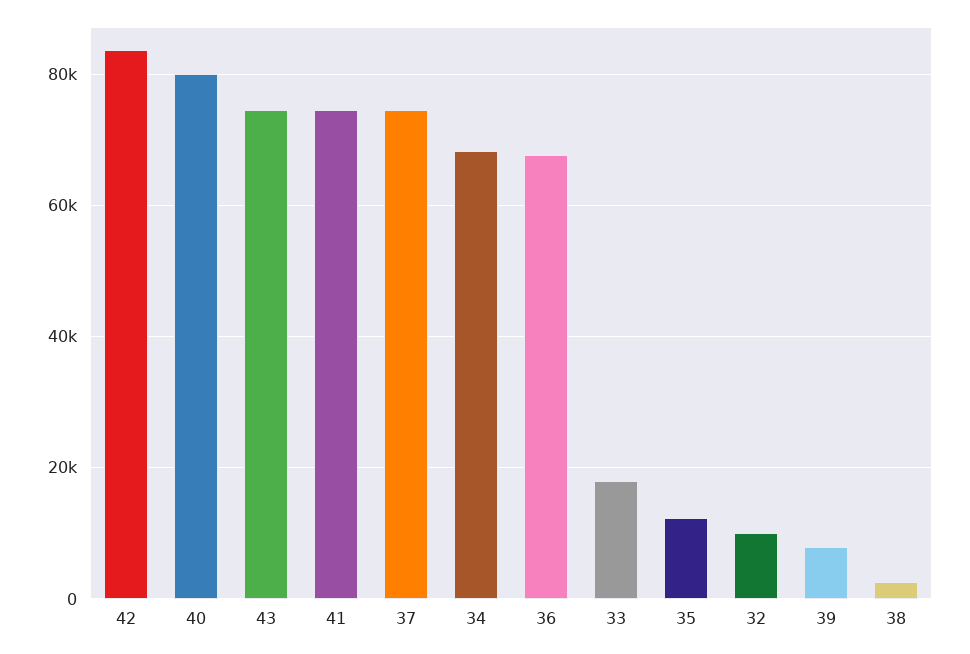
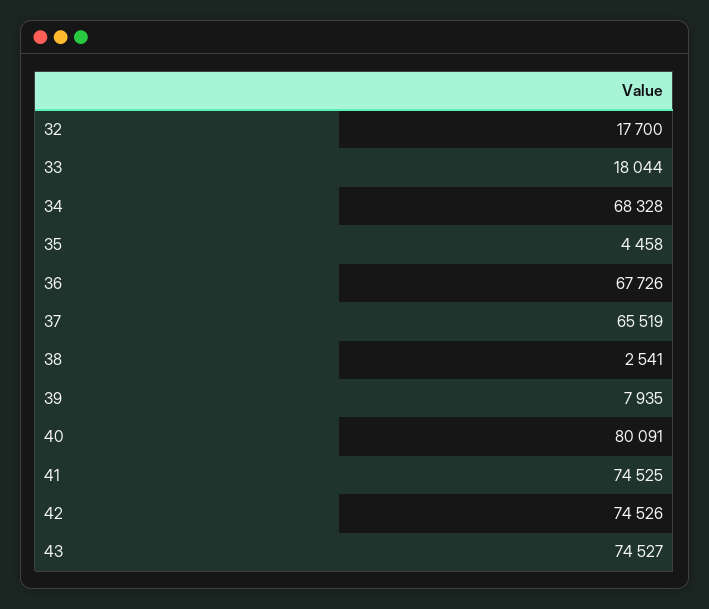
42: 84000 -> 74526
37: 74000 -> 65519
35: 12000 -> 4458
32: 10000 -> 17700

